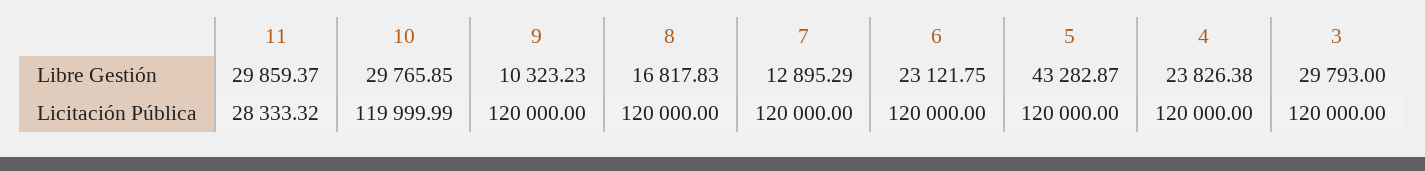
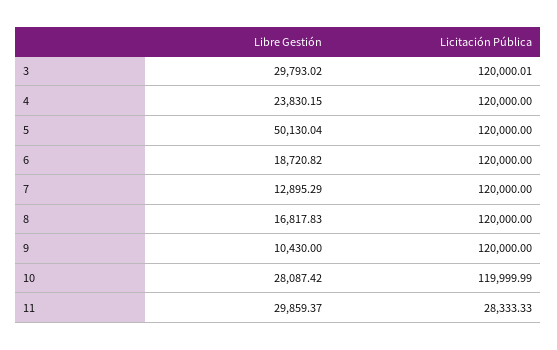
10, Libre Gestión: 29765.85 -> 28087.42
9, Libre Gestión: 10323.23 -> 10430
6, Libre Gestión: 23121.75 -> 18720.82
5, Libre Gestión: 43282.87 -> 50130.04
4, Libre Gestión: 23826.38 -> 23830.15
3, Libre Gestión: 29793 -> 29793.02
11, Licitación Pública: 28333.32 -> 28333.33
3, Licitación Pública: 120000 -> 120000.01

